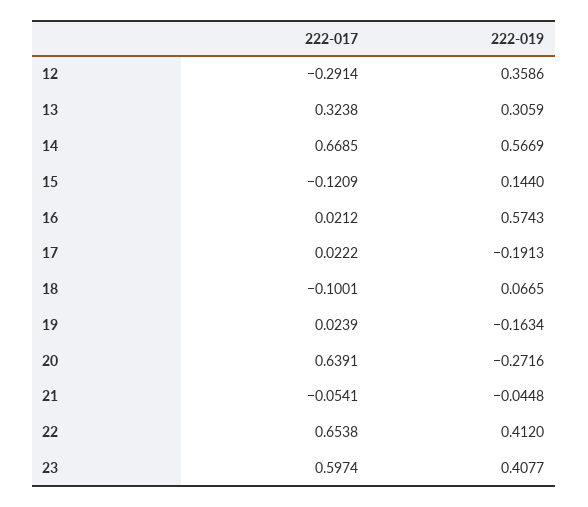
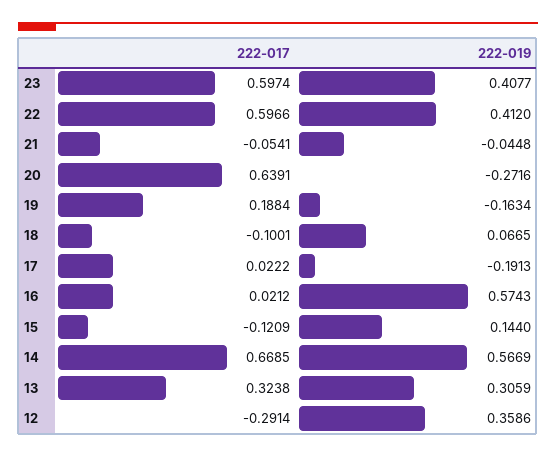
222-017, 19: 0.0239 -> 0.1884
222-017, 22: 0.6538 -> 0.5966

